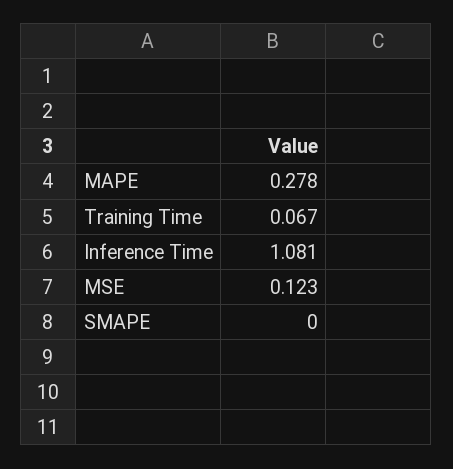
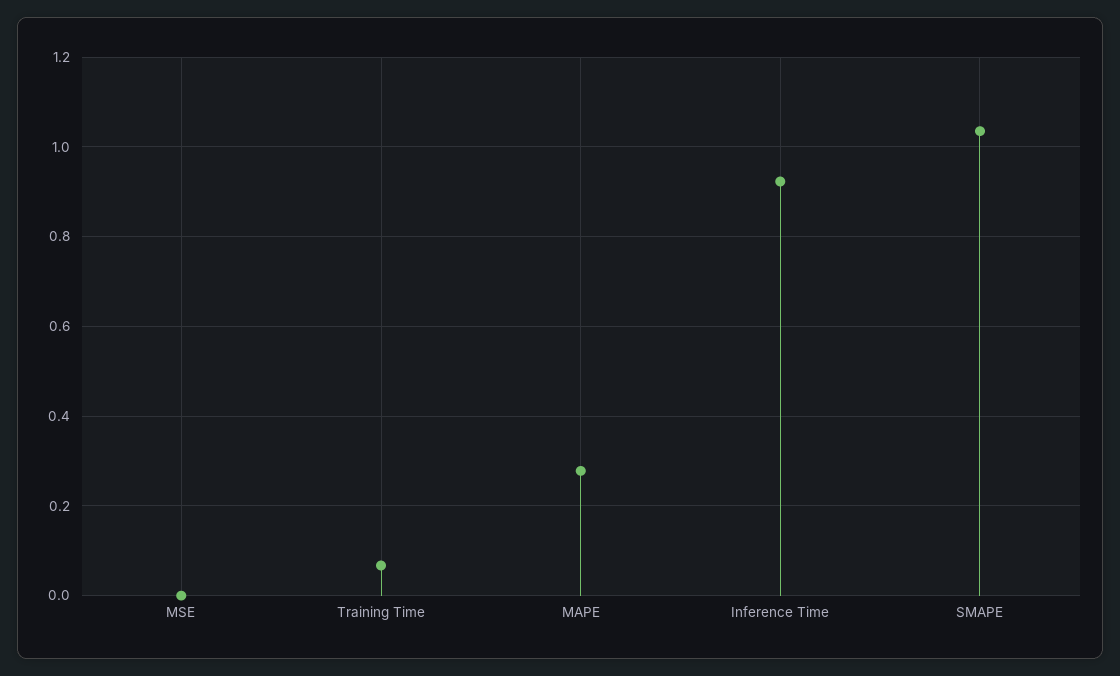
Inference Time: 1.081 -> 0.92
MSE: 0.123 -> 0
SMAPE: 0 -> 1.04

